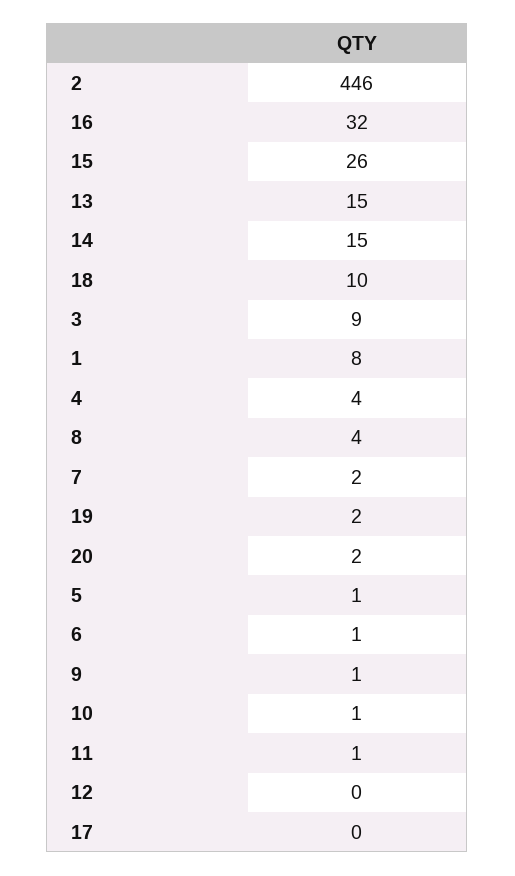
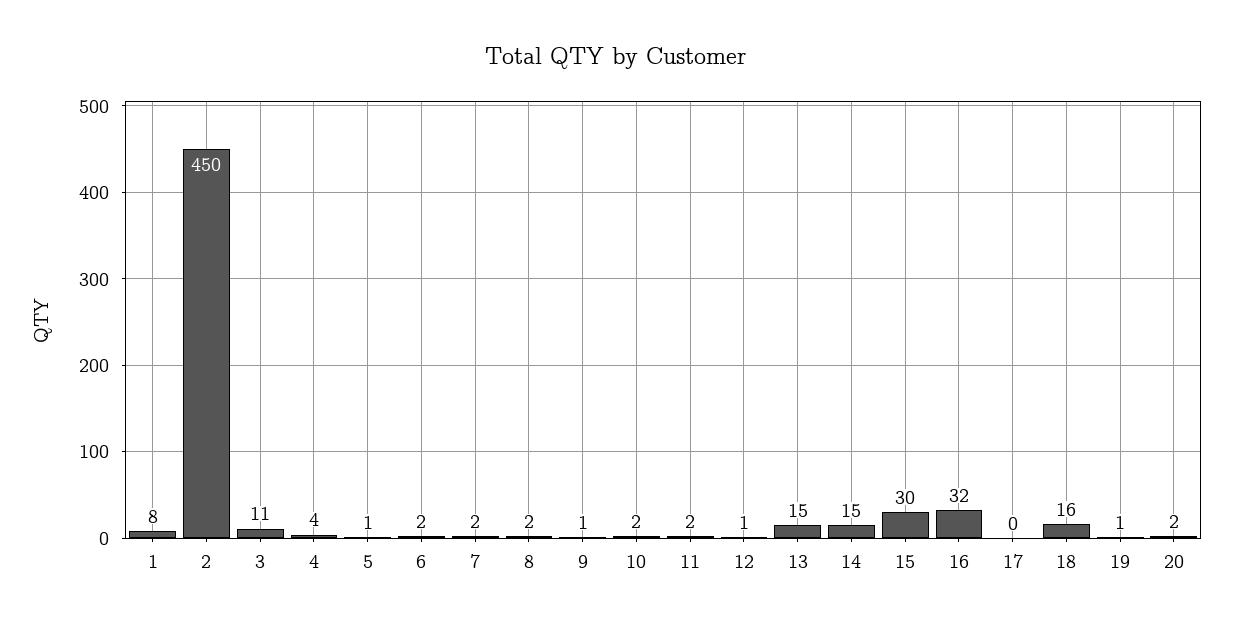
2: 446 -> 450
15: 26 -> 30
18: 10 -> 16
3: 9 -> 11
8: 4 -> 2
19: 2 -> 1
6: 1 -> 2
10: 1 -> 2
11: 1 -> 2
12: 0 -> 1

